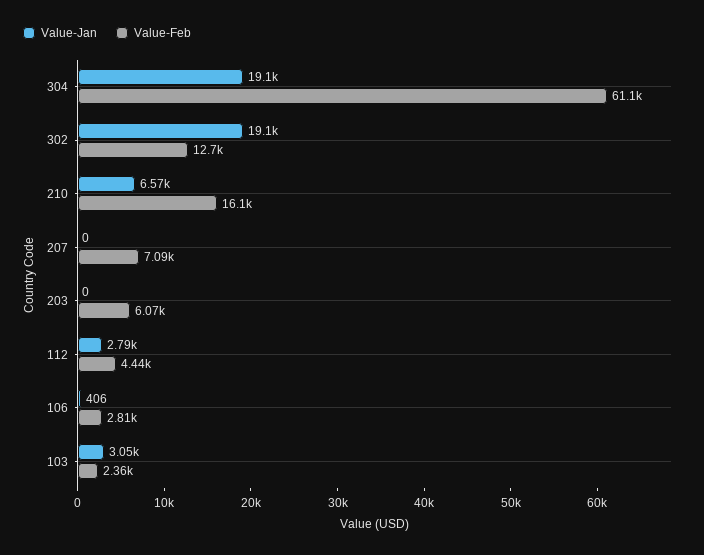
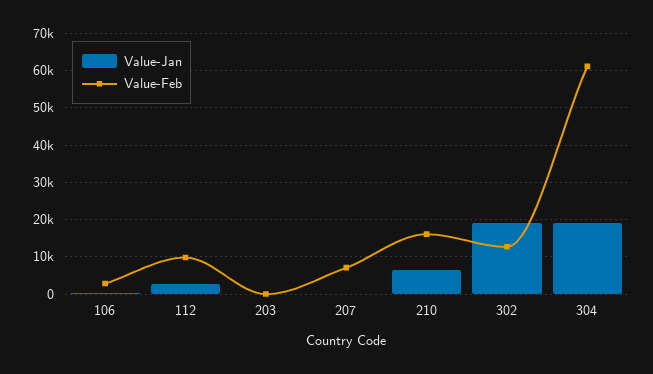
Value-Feb, 203: 6070 -> 0
Value-Feb, 112: 4440 -> 10000
Value-Jan, 103: 3050 -> none
Value-Feb, 103: 2360 -> none

